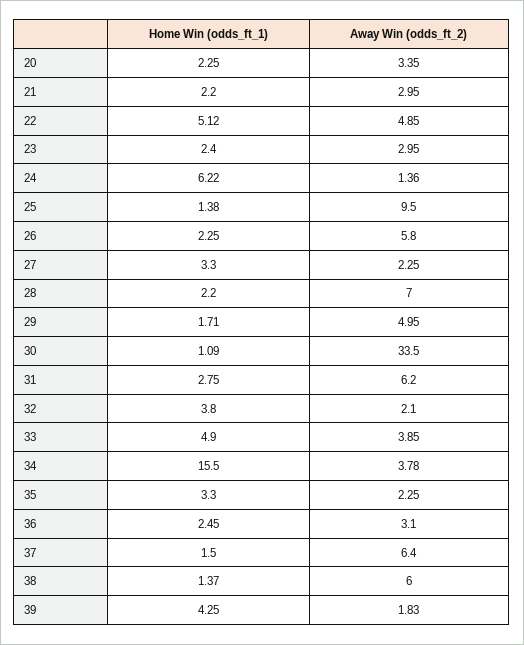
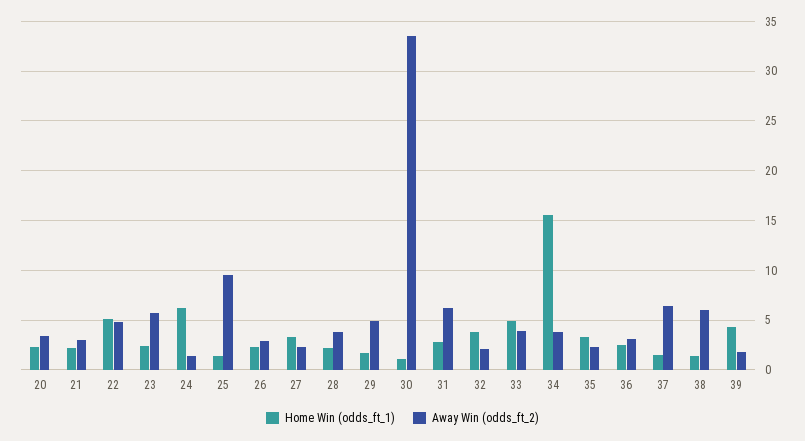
Away Win (odds_ft_2), 23: 2.95 -> 6
Away Win (odds_ft_2), 26: 5.8 -> 3
Away Win (odds_ft_2), 28: 7 -> 4

